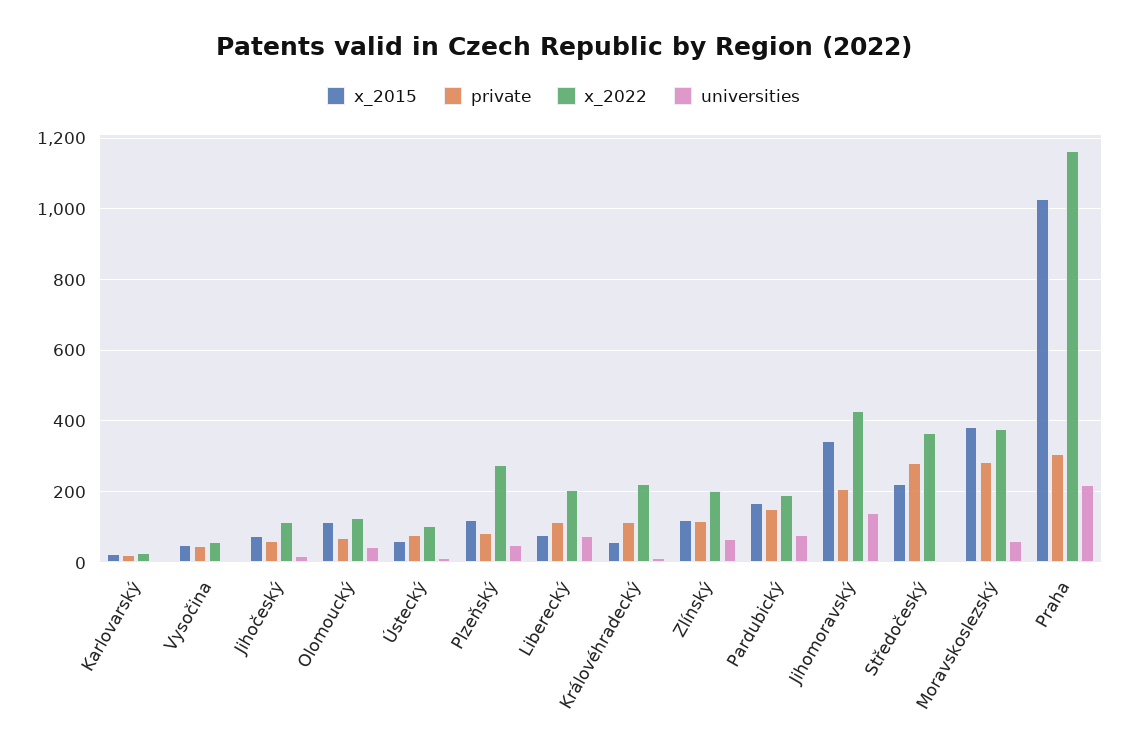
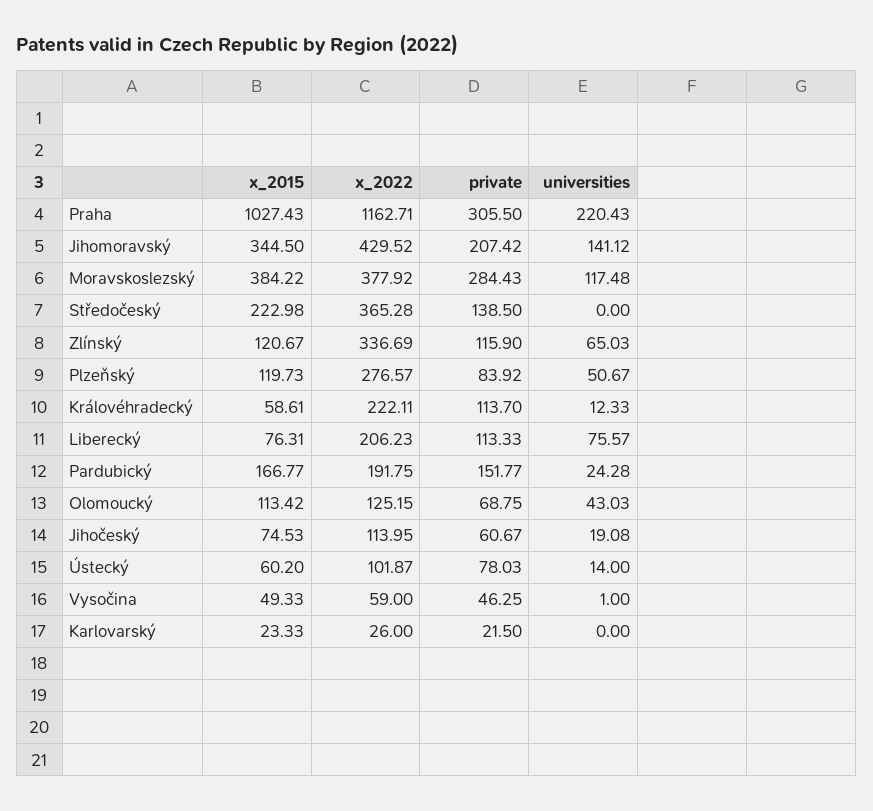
x_2022, Zlínský: 200 -> 336.69
universities, Pardubický: 80 -> 24.28
private, Středočeský: 280 -> 138.5
universities, Moravskoslezský: 60 -> 117.48

